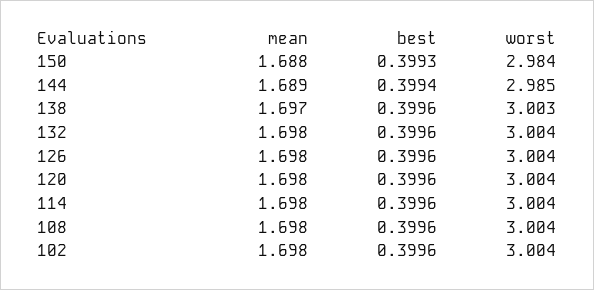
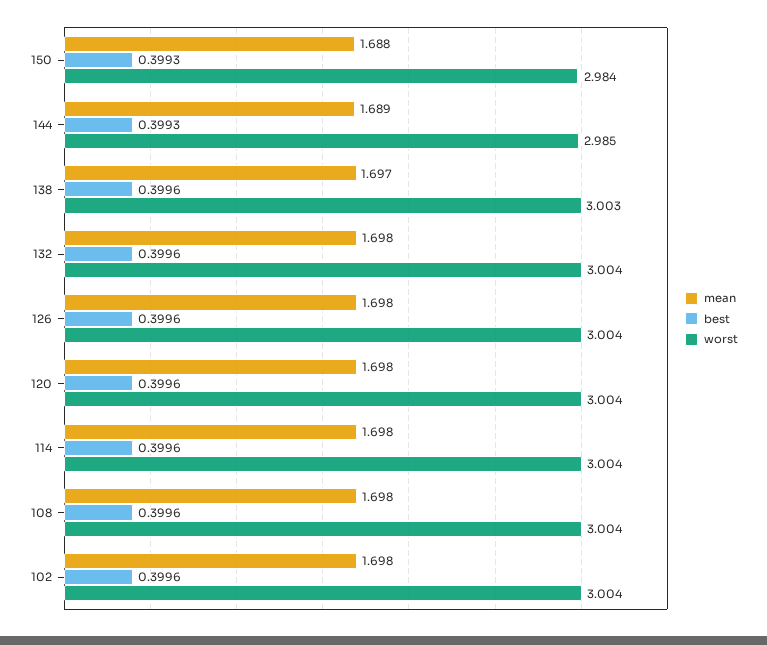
best, 144: 0.3994 -> 0.3993

